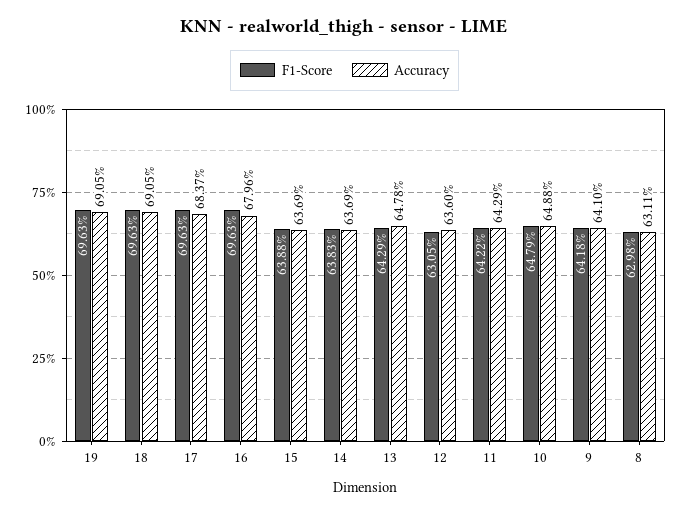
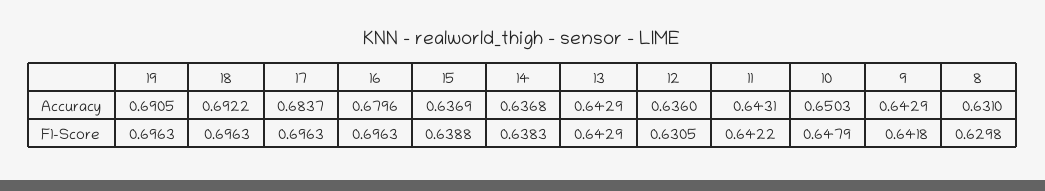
Accuracy, 18: 0.6905 -> 0.6922
Accuracy, 14: 0.6369 -> 0.6368
Accuracy, 13: 0.6478 -> 0.6429
Accuracy, 11: 0.6429 -> 0.6431
Accuracy, 10: 0.6488 -> 0.6503
Accuracy, 9: 0.641 -> 0.6429
Accuracy, 8: 0.6311 -> 0.631

